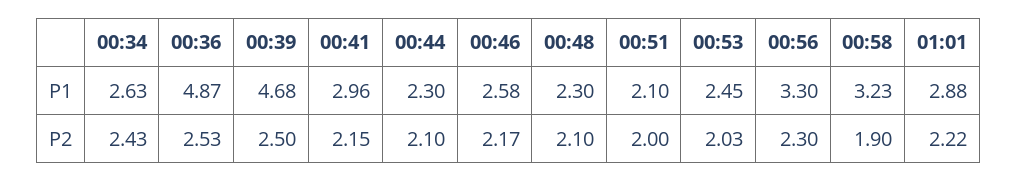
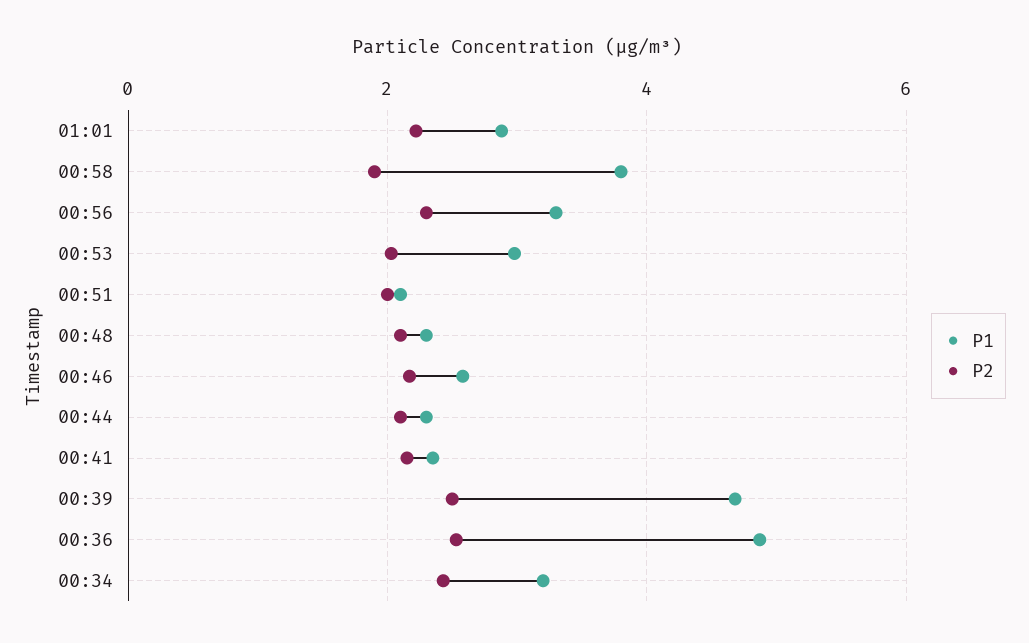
P1, 00:34: 2.63 -> 3.2
P1, 00:41: 2.96 -> 2.4
P1, 00:53: 2.45 -> 3
P1, 00:58: 3.23 -> 3.8

